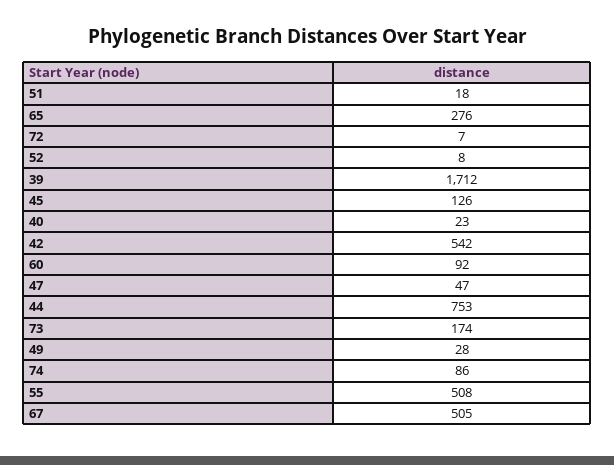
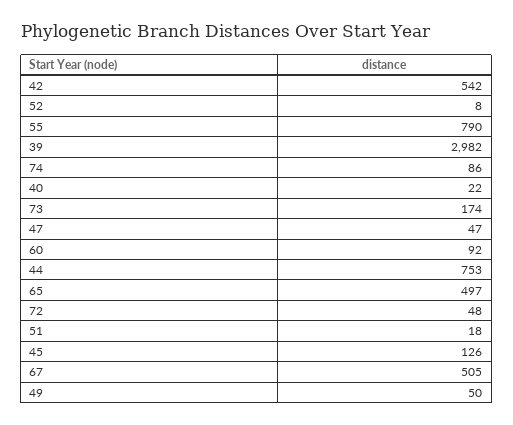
65: 276 -> 497
72: 7 -> 48
39: 1712 -> 2982
40: 23 -> 22
49: 28 -> 50
55: 508 -> 790

